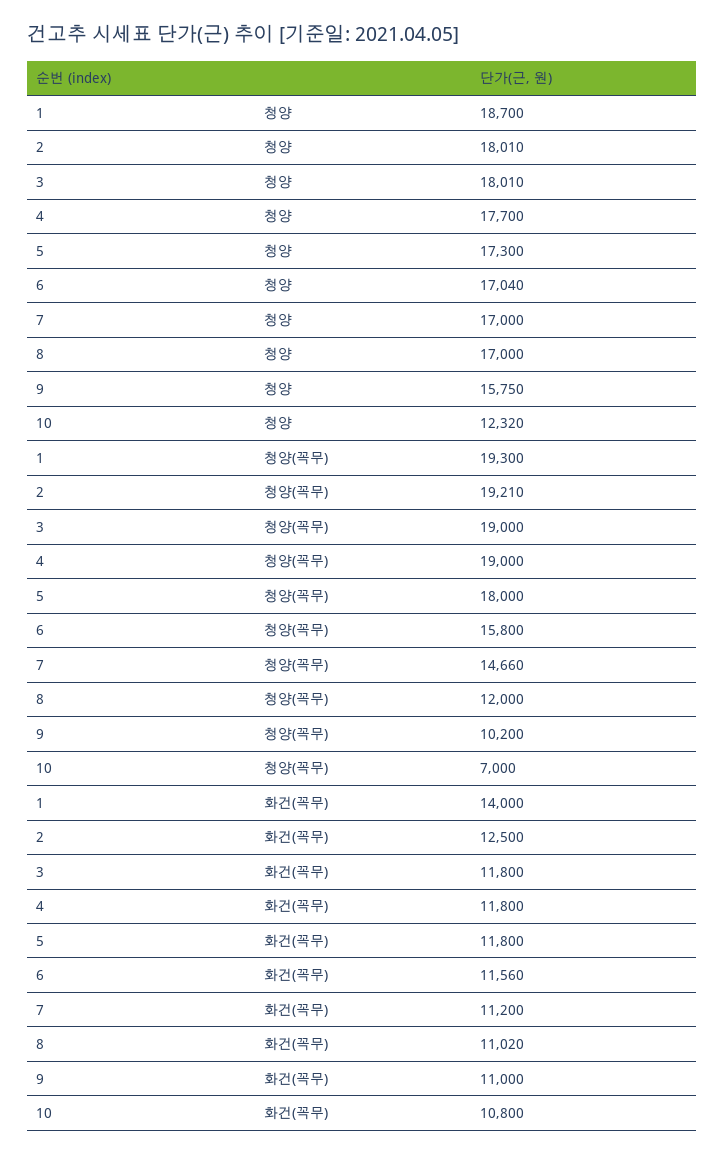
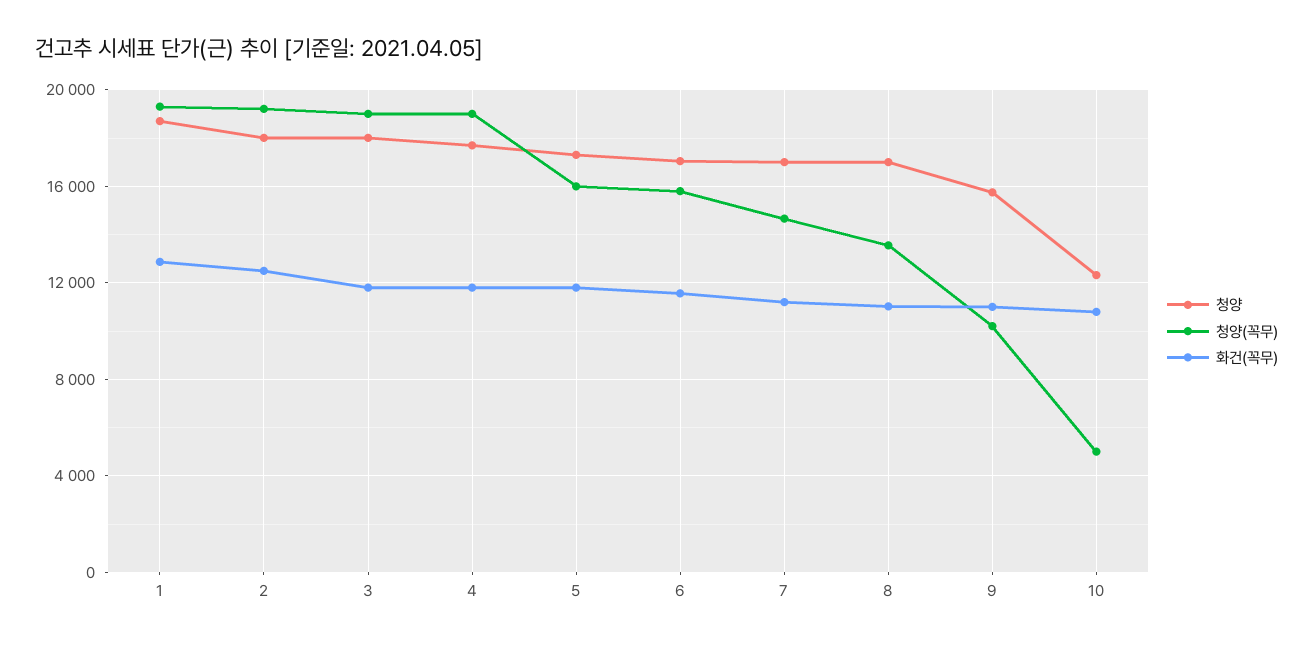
청양(꼭무), 5: 18000 -> 16000
청양(꼭무), 8: 12000 -> 13500
청양(꼭무), 10: 7000 -> 5000
화건(꼭무), 1: 14000 -> 13000

